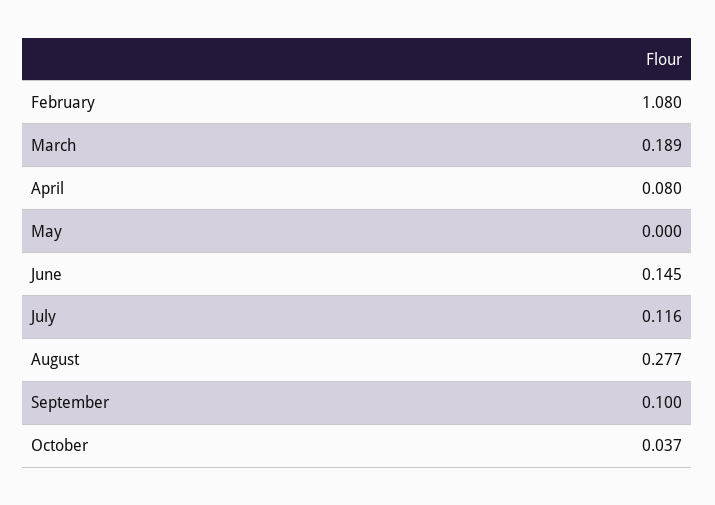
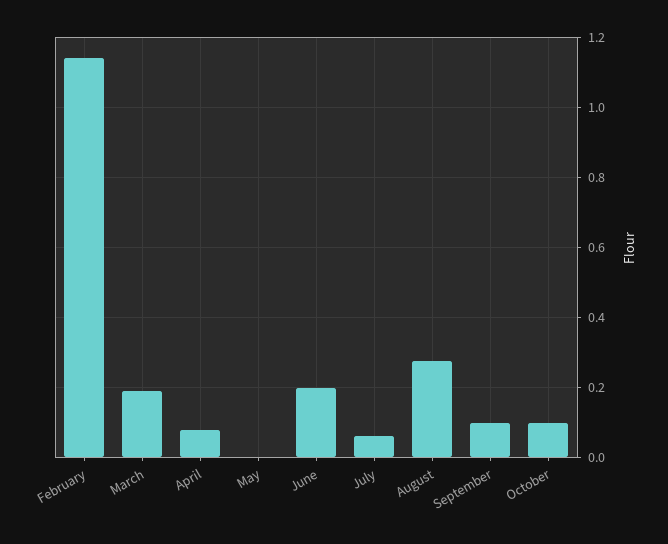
February: 1.08 -> 1.14
June: 0.145 -> 0.2
July: 0.116 -> 0.06
October: 0.037 -> 0.1

